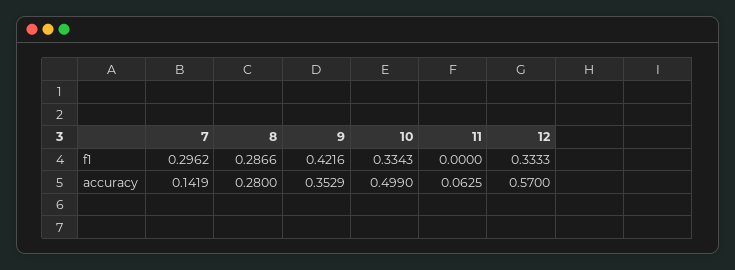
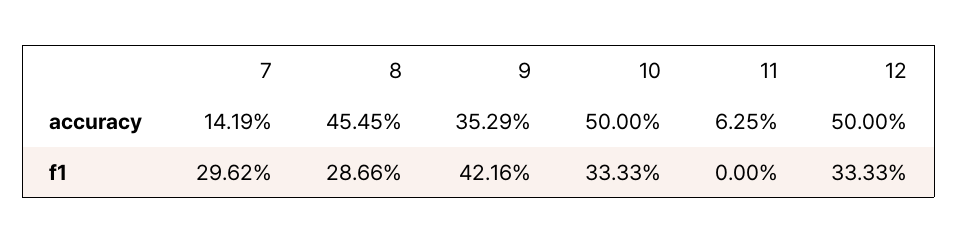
10, f1: 0.3343 -> 0.3333
8, accuracy: 0.28 -> 0.4545
10, accuracy: 0.499 -> 0.5
12, accuracy: 0.57 -> 0.5

